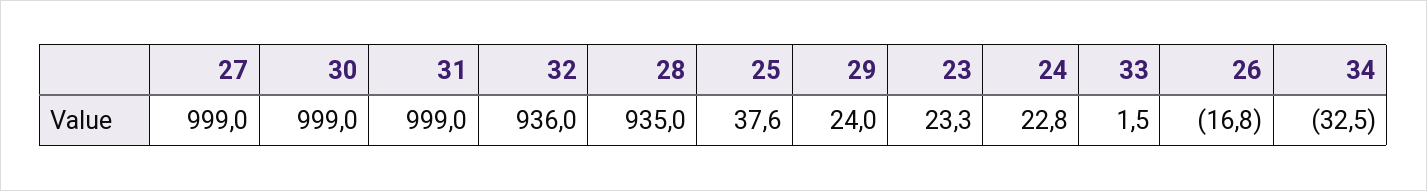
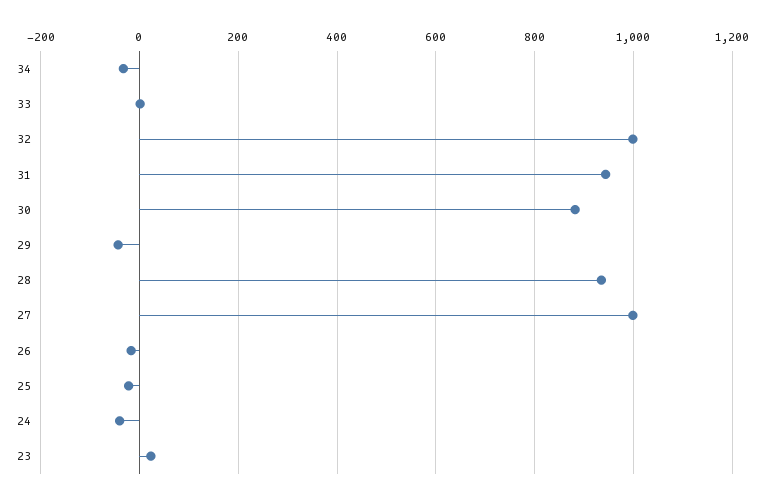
30: 999 -> 880
31: 999 -> 940
32: 936 -> 1000
25: 37.6 -> -20
29: 24 -> -40
24: 22.8 -> -40

